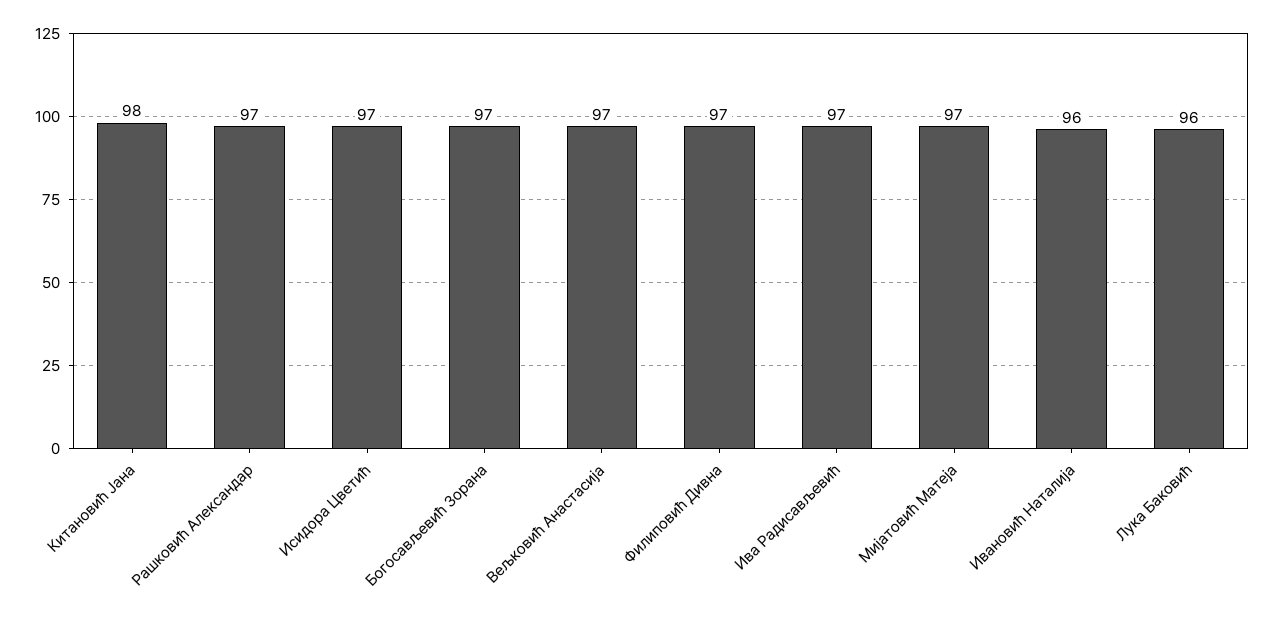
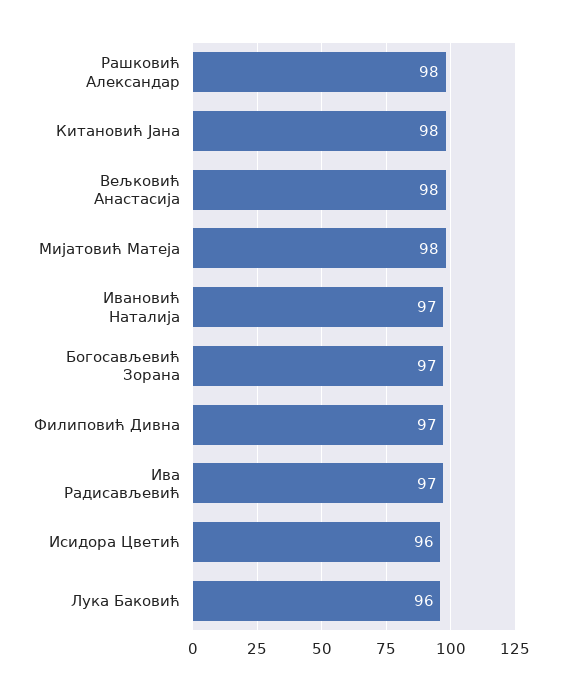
Рашковић Александар: 97 -> 98
Исидора Цветић: 97 -> 96
Вељковић Анастасија: 97 -> 98
Мијатовић Матеја: 97 -> 98
Ивановић Наталија: 96 -> 97

